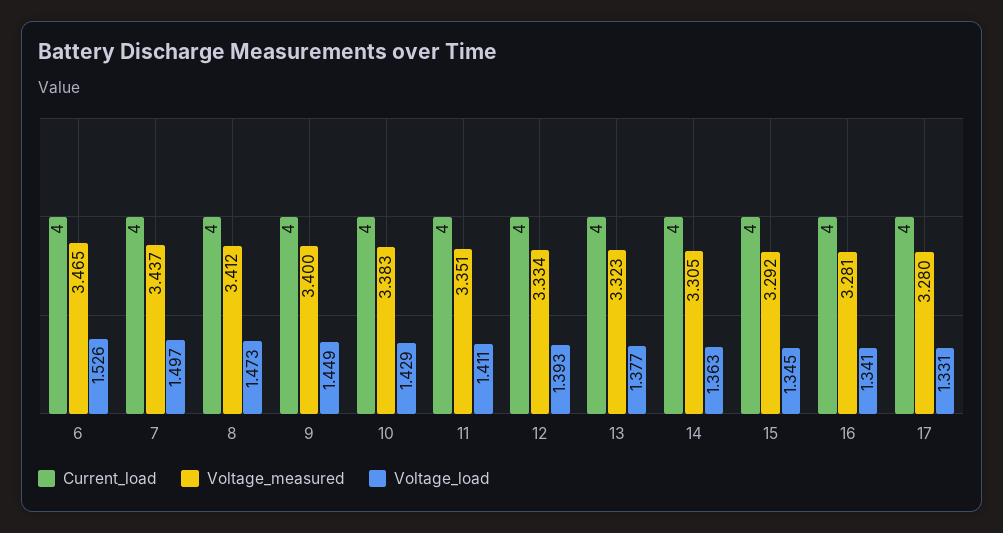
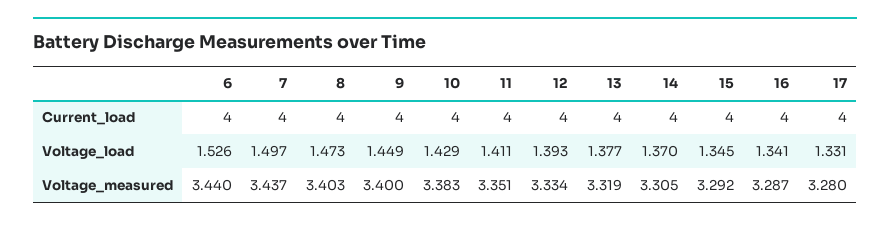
Voltage_measured, 6: 3.465 -> 3.44
Voltage_measured, 8: 3.412 -> 3.403
Voltage_measured, 13: 3.323 -> 3.319
Voltage_load, 14: 1.363 -> 1.37
Voltage_measured, 16: 3.281 -> 3.287

